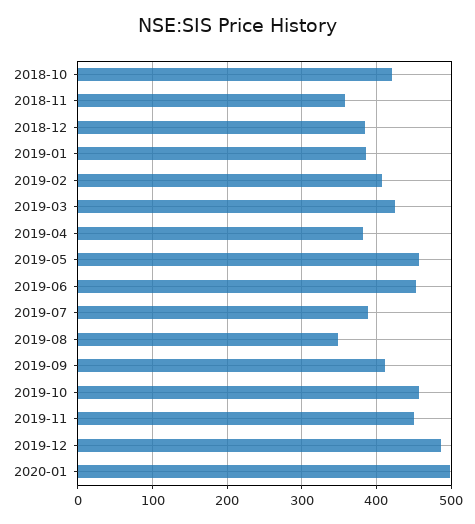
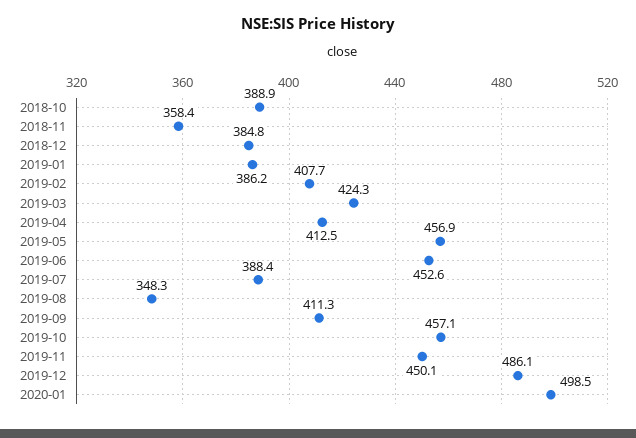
2018-10: 420 -> 388.9
2019-04: 380 -> 412.5

